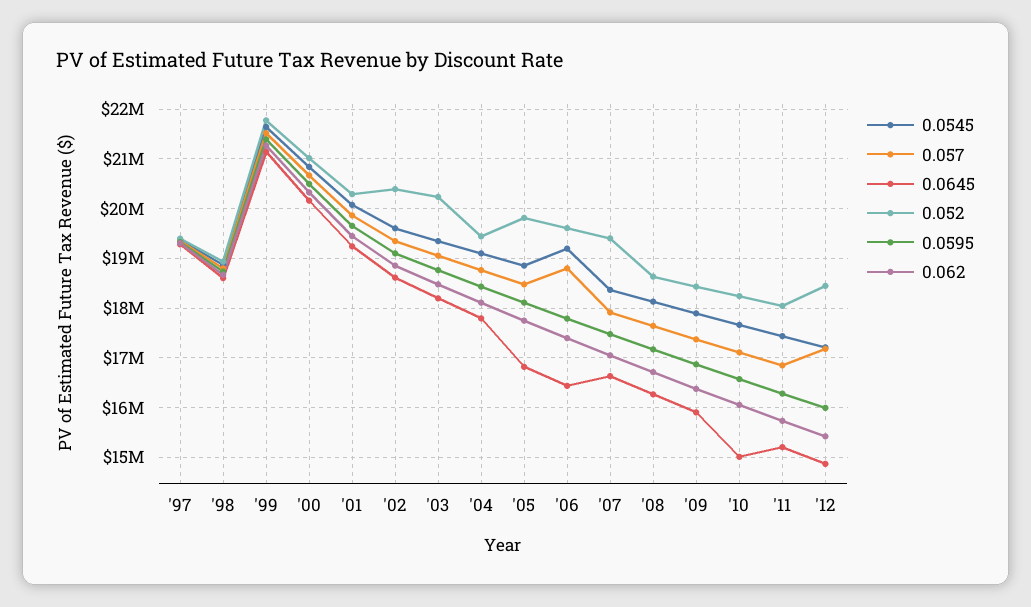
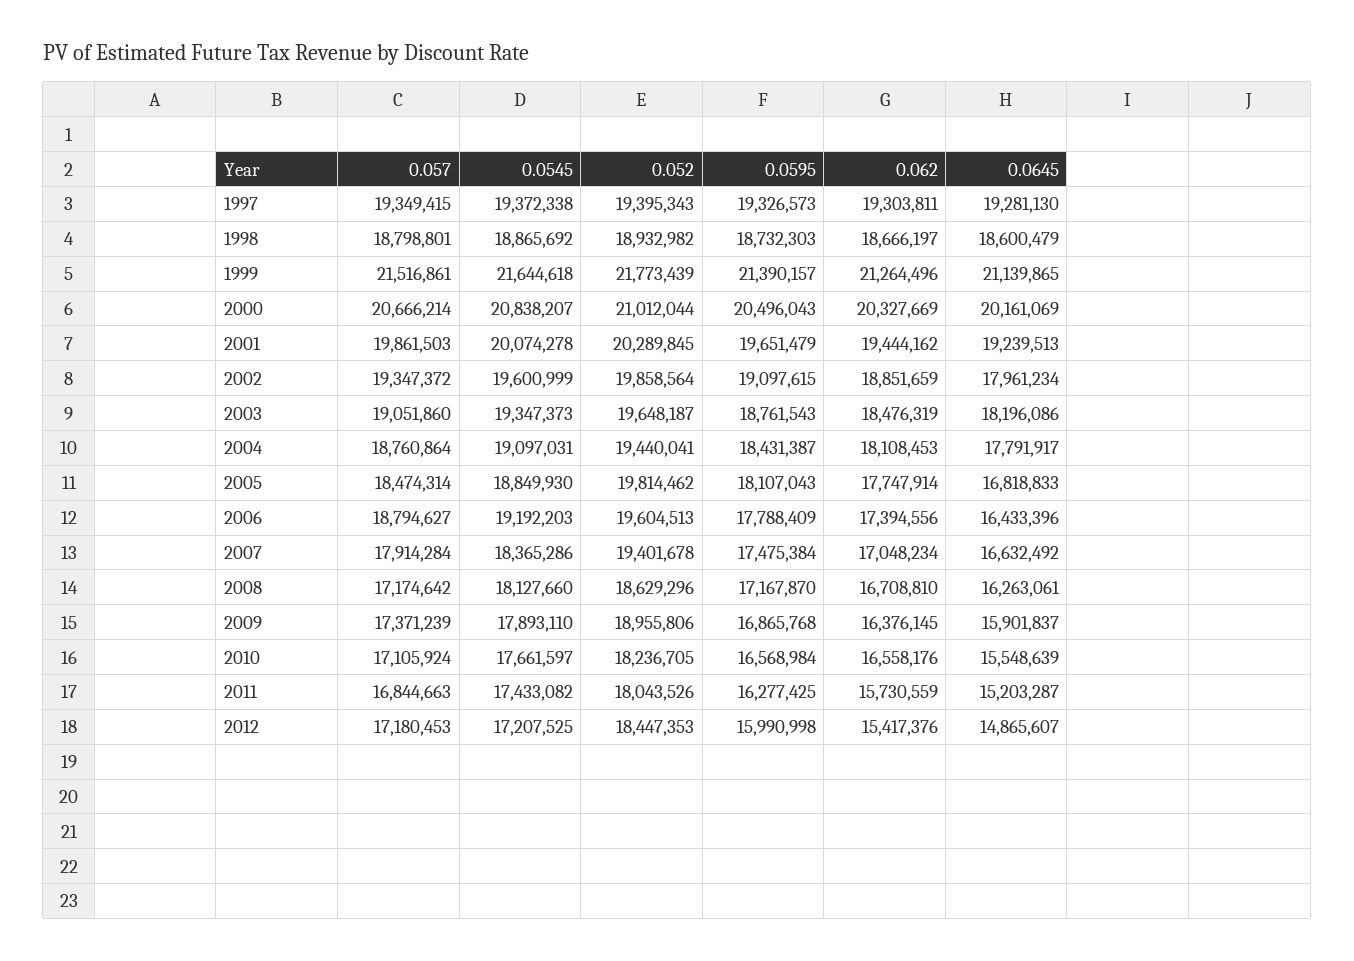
0.0645, '02: 18600000 -> 17961234
0.052, '02: 20400000 -> 19858564
0.052, '03: 20200000 -> 19648187
0.057, '08: 17600000 -> 17174642
0.052, '09: 18400000 -> 18955806
0.0645, '10: 15000000 -> 15548639
0.062, '10: 16000000 -> 16558176

